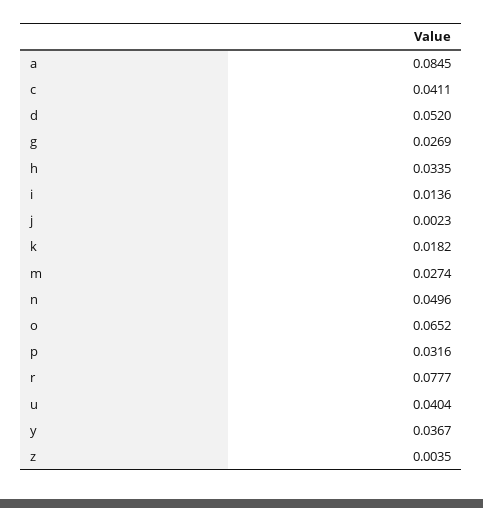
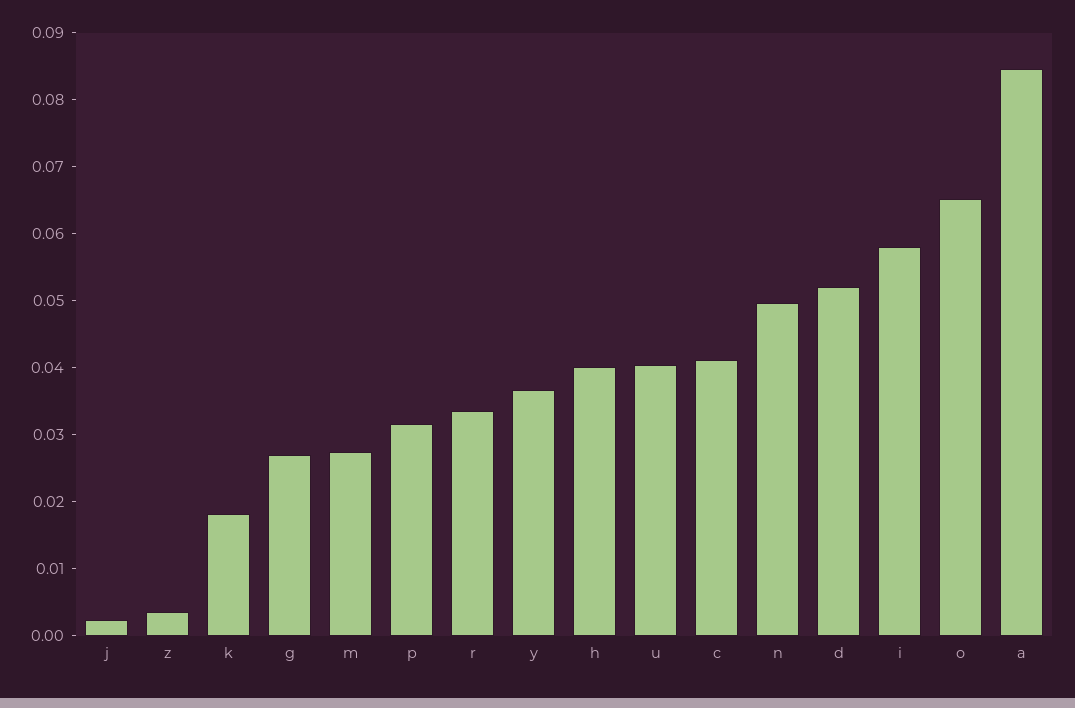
h: 0.0335 -> 0.04
i: 0.0136 -> 0.058
r: 0.0777 -> 0.034

